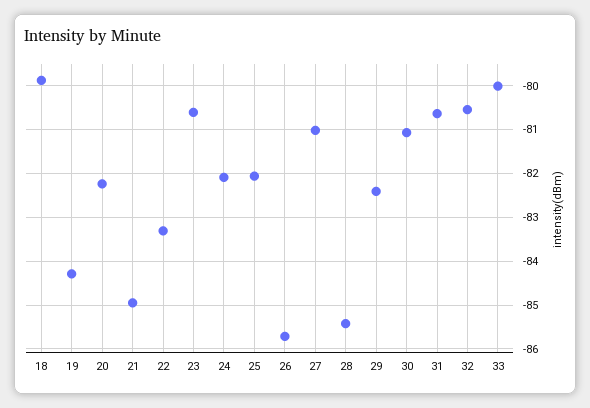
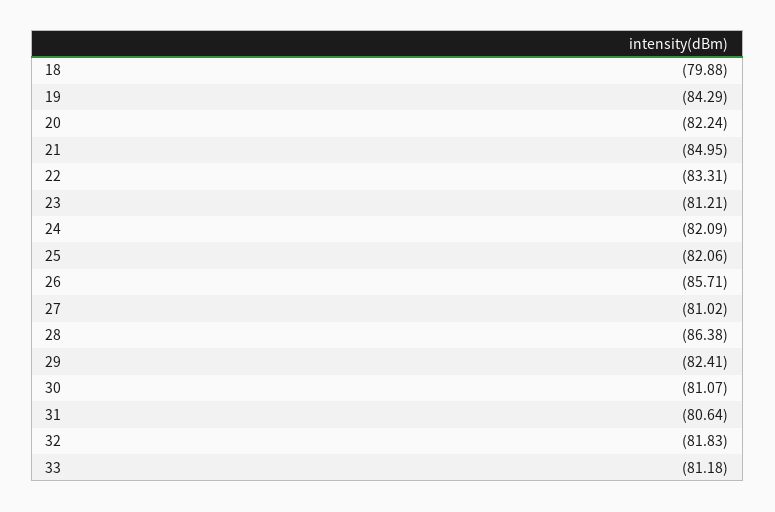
23: -80.6 -> -81.21
28: -85.4 -> -86.38
32: -80.6 -> -81.83
33: -80 -> -81.18

